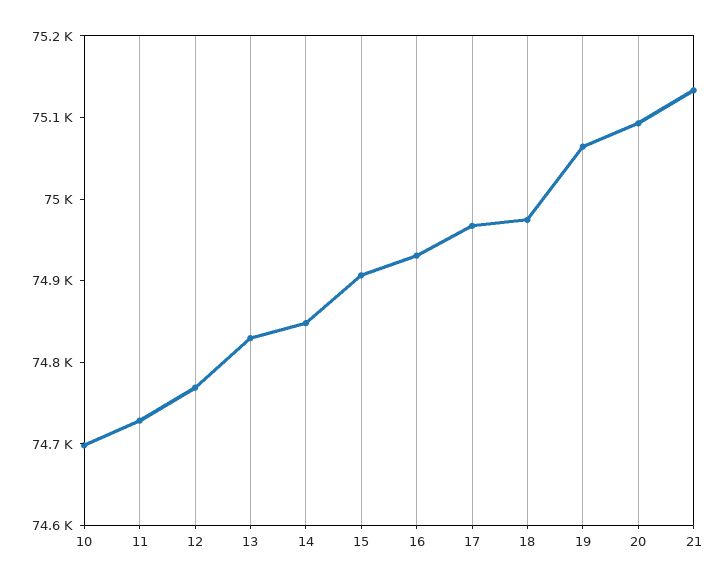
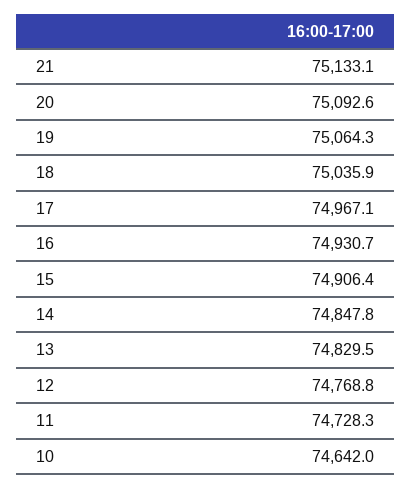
10: 74700 -> 74642
18: 74980 -> 75035.9

